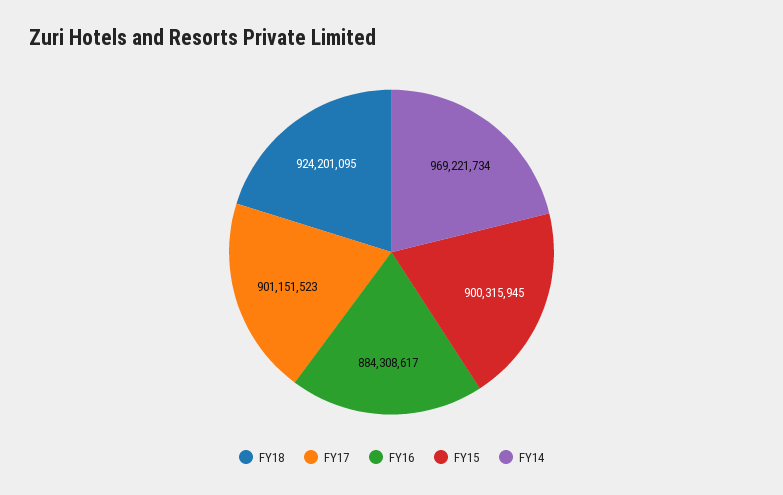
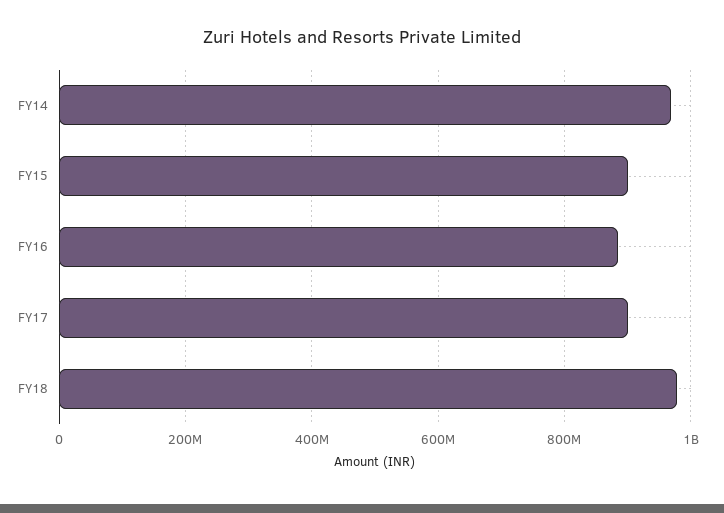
FY18: 924201095 -> 980000000

